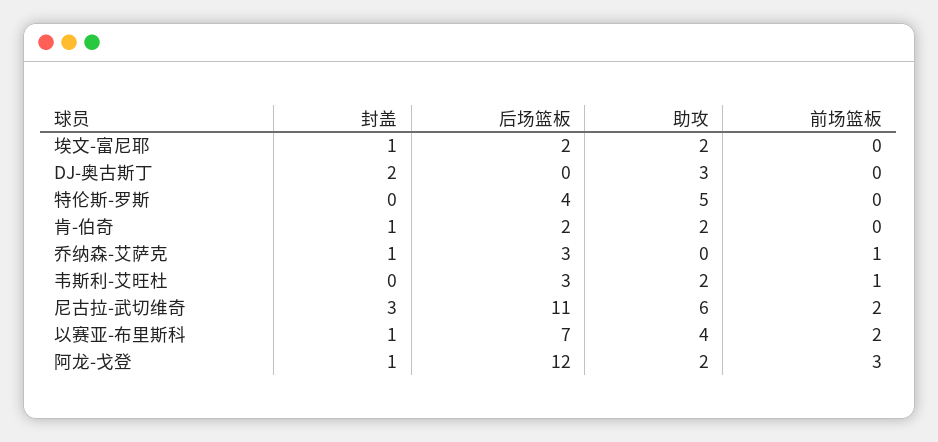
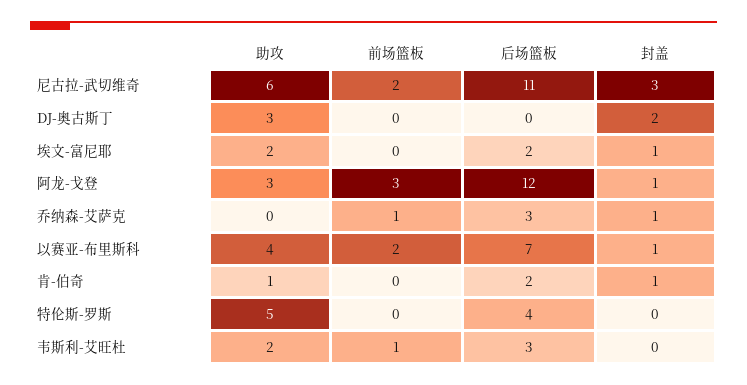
助攻, 肯-伯奇: 2 -> 1
助攻, 阿龙-戈登: 2 -> 3

